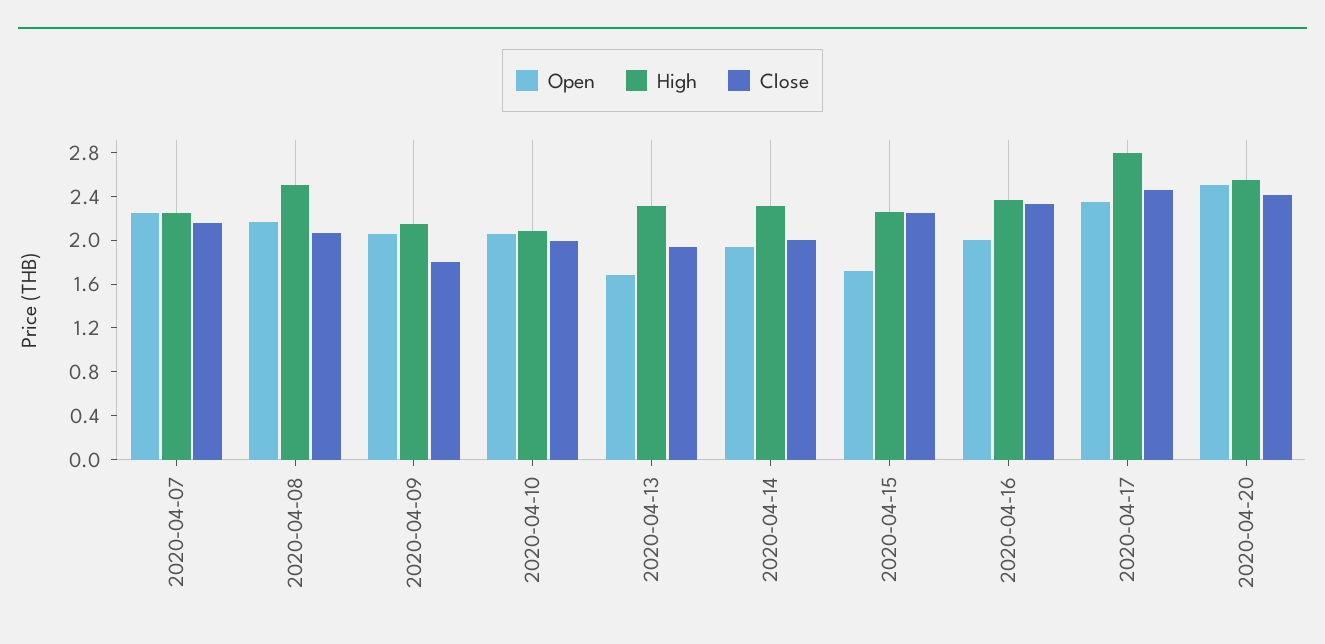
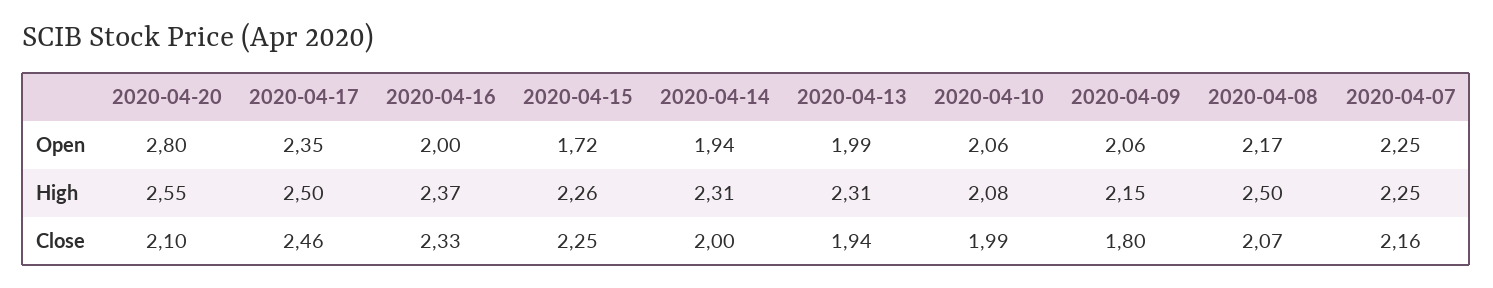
Open, 2020-04-13: 1.7 -> 1.99
High, 2020-04-17: 2.8 -> 2.5
Open, 2020-04-20: 2.5 -> 2.8
Close, 2020-04-20: 2.4 -> 2.1

